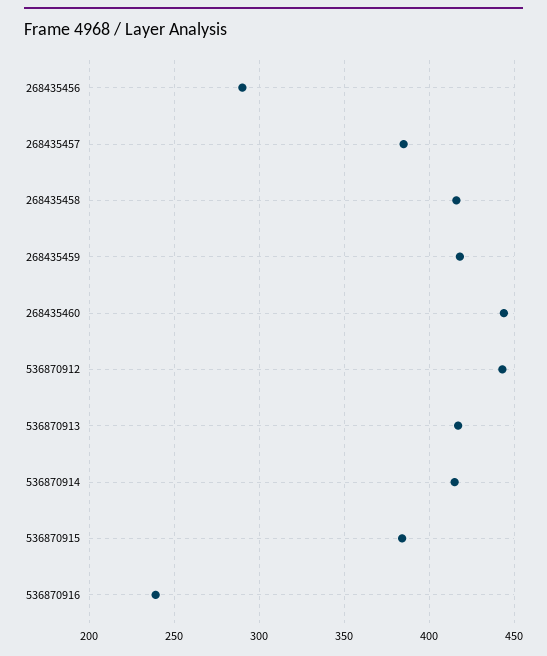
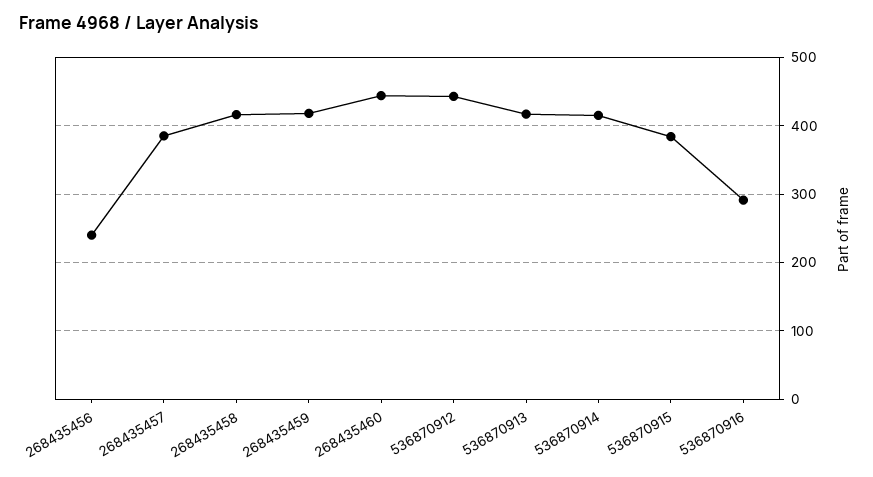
268435456: 290 -> 240
536870916: 240 -> 290

